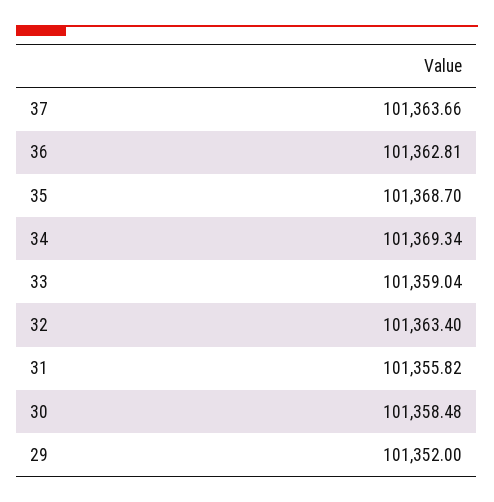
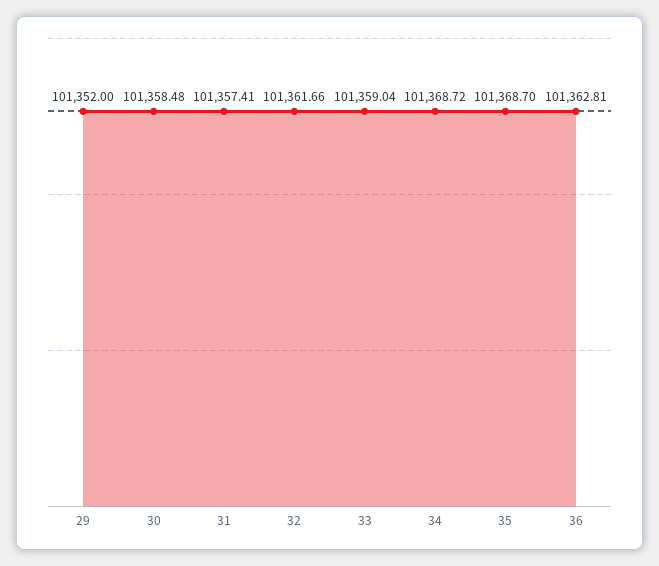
37: 101363.66 -> none
34: 101369.34 -> 101368.72
32: 101363.4 -> 101361.66
31: 101355.82 -> 101357.41

